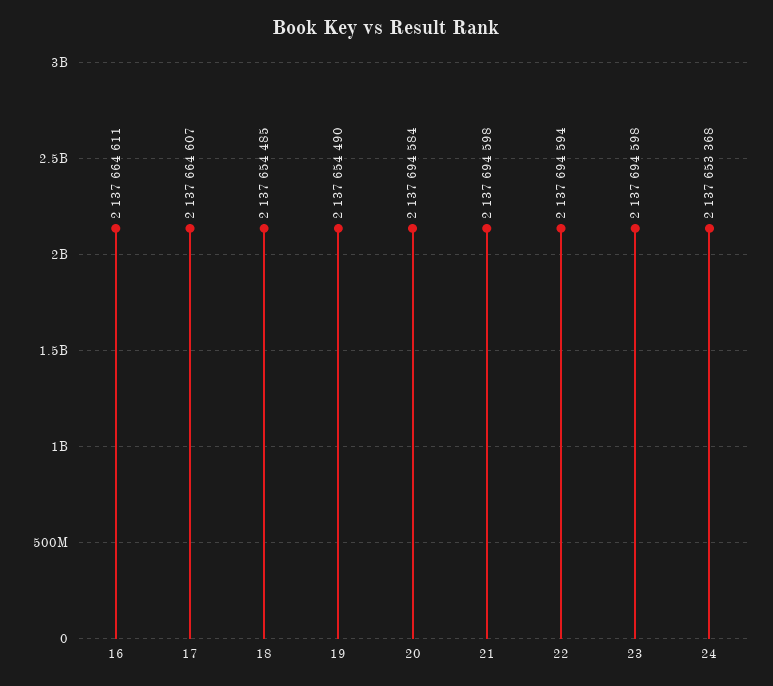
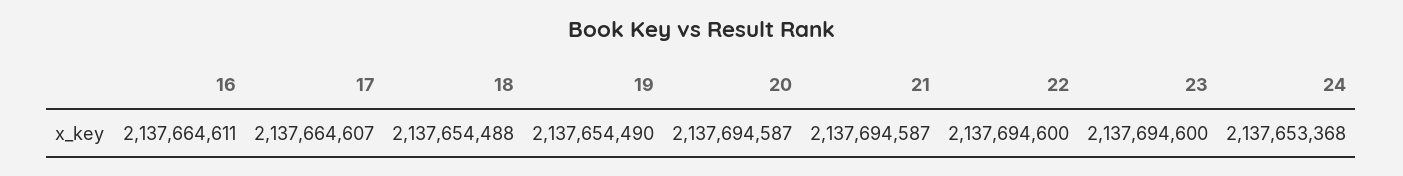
18: 2137654485 -> 2137654488
20: 2137694584 -> 2137694587
21: 2137694598 -> 2137694587
22: 2137694594 -> 2137694600
23: 2137694598 -> 2137694600

